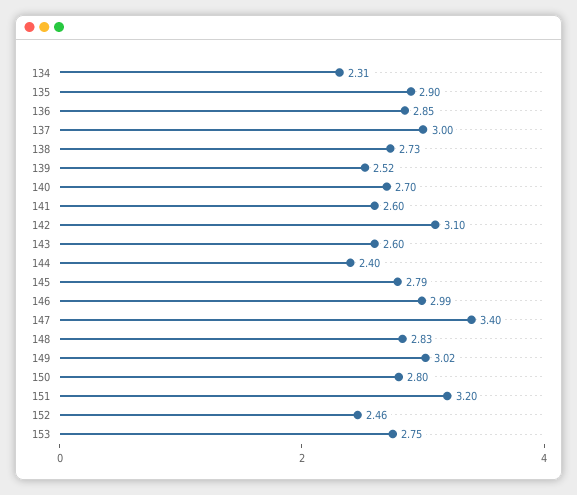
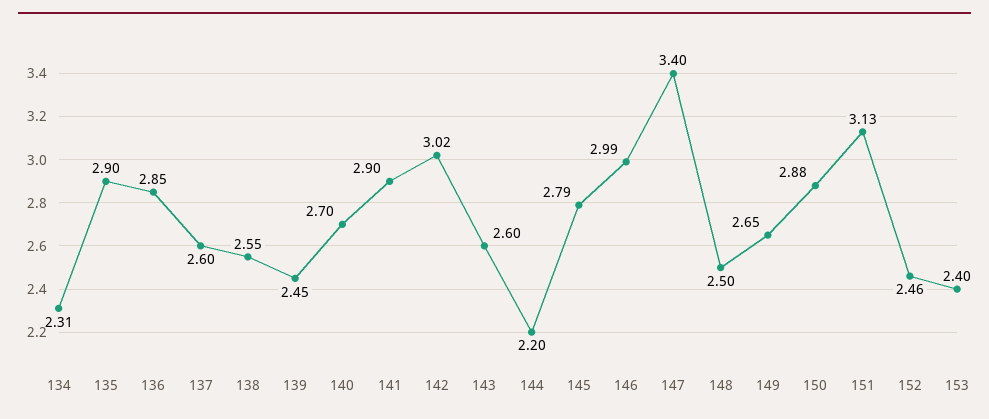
137: 3 -> 2.6
138: 2.73 -> 2.55
139: 2.52 -> 2.45
141: 2.6 -> 2.9
142: 3.1 -> 3.02
144: 2.4 -> 2.2
148: 2.83 -> 2.5
149: 3.02 -> 2.65
150: 2.8 -> 2.88
151: 3.2 -> 3.13
153: 2.75 -> 2.4

